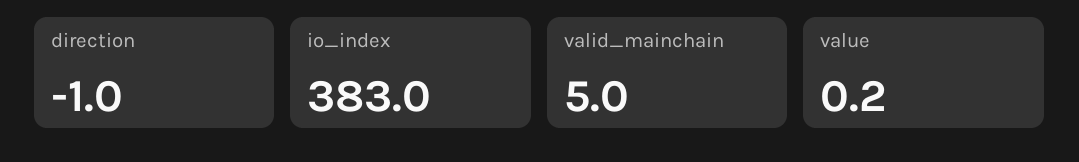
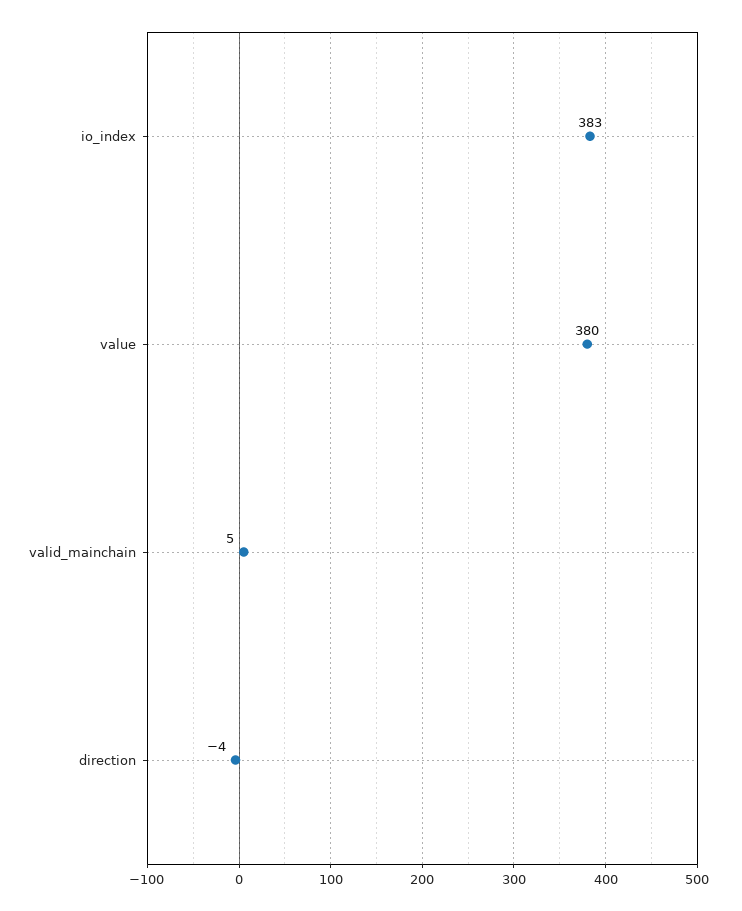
direction: -1 -> -4
value: 0.2 -> 380

